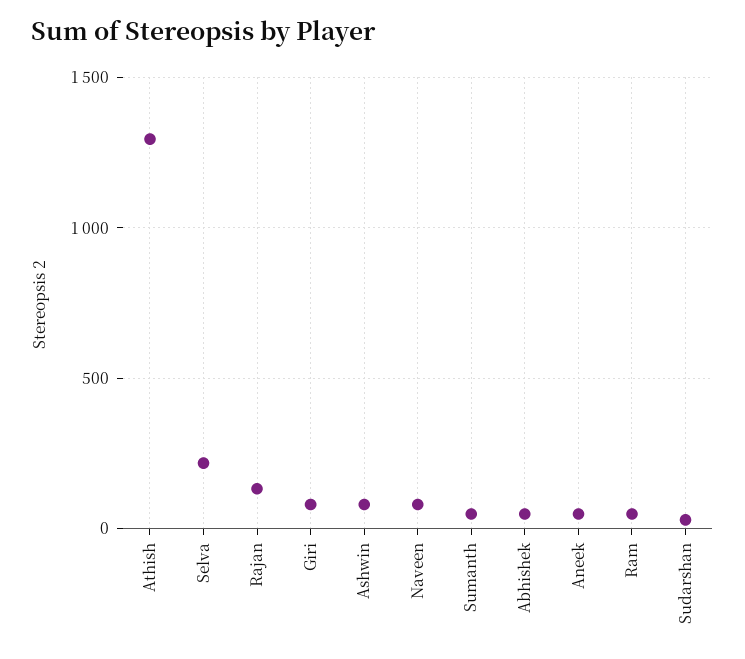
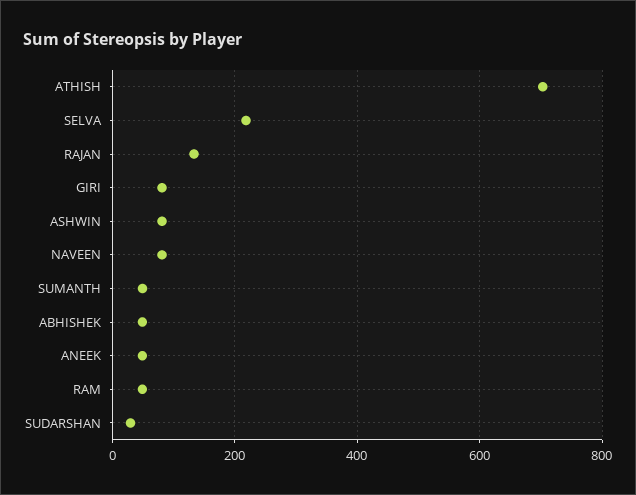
Athish: 1300 -> 700

